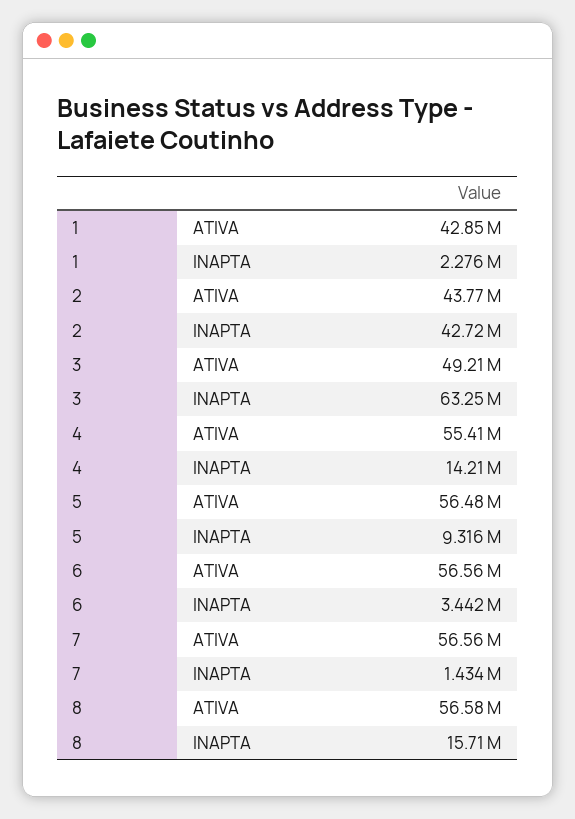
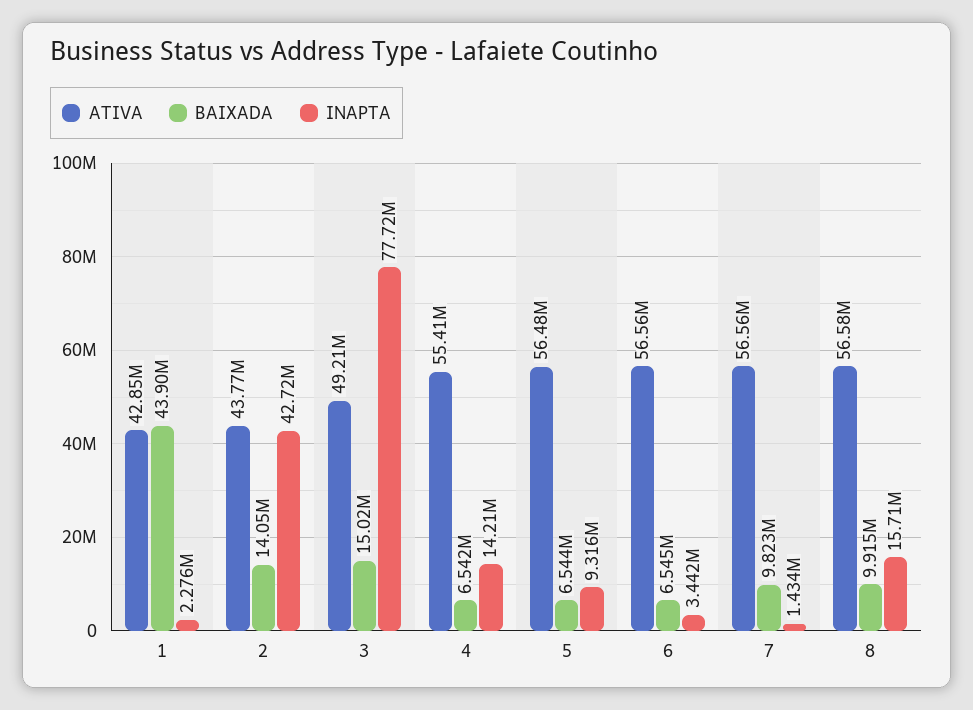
INAPTA, 3: 63250000 -> 77720000
BAIXADA, 1: none -> 43900000
BAIXADA, 2: none -> 14050000
BAIXADA, 3: none -> 15020000
BAIXADA, 4: none -> 6542000
BAIXADA, 5: none -> 6544000
BAIXADA, 6: none -> 6545000
BAIXADA, 7: none -> 9823000
BAIXADA, 8: none -> 9915000

